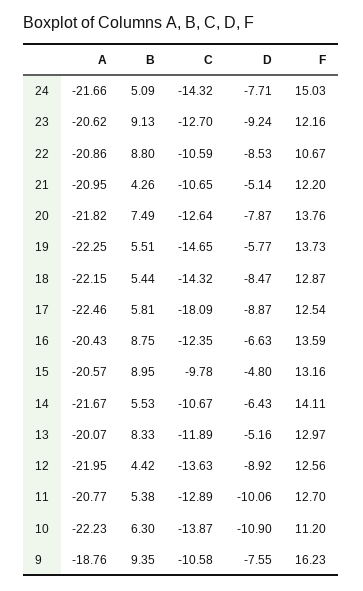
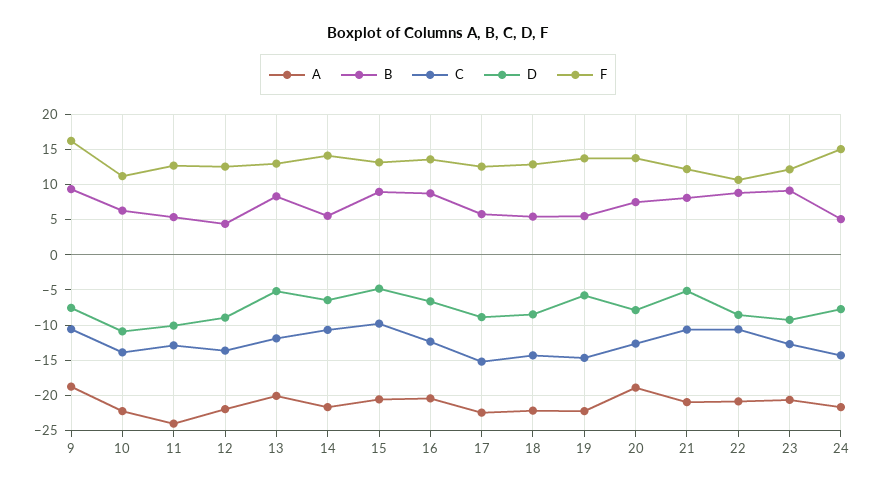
B, 21: 4.26 -> 8
A, 20: -21.82 -> -19
C, 17: -18.09 -> -15
A, 11: -20.77 -> -24

